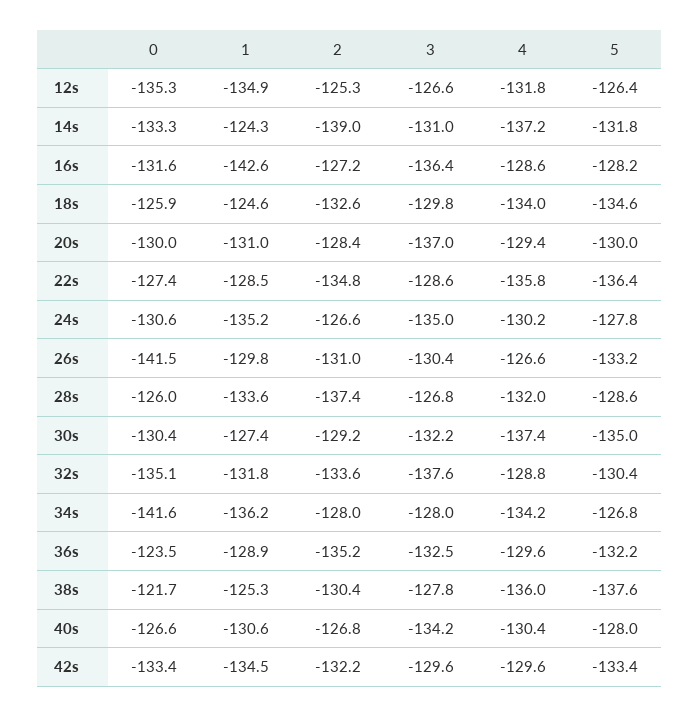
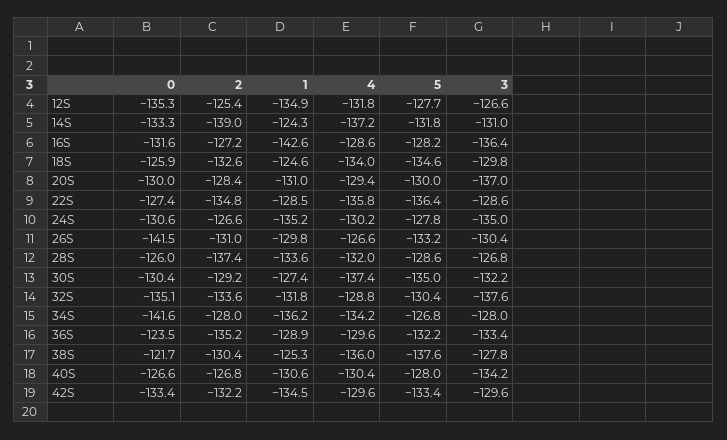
2, 12s: -125.3 -> -125.4
5, 12s: -126.4 -> -127.7
3, 36s: -132.5 -> -133.4

